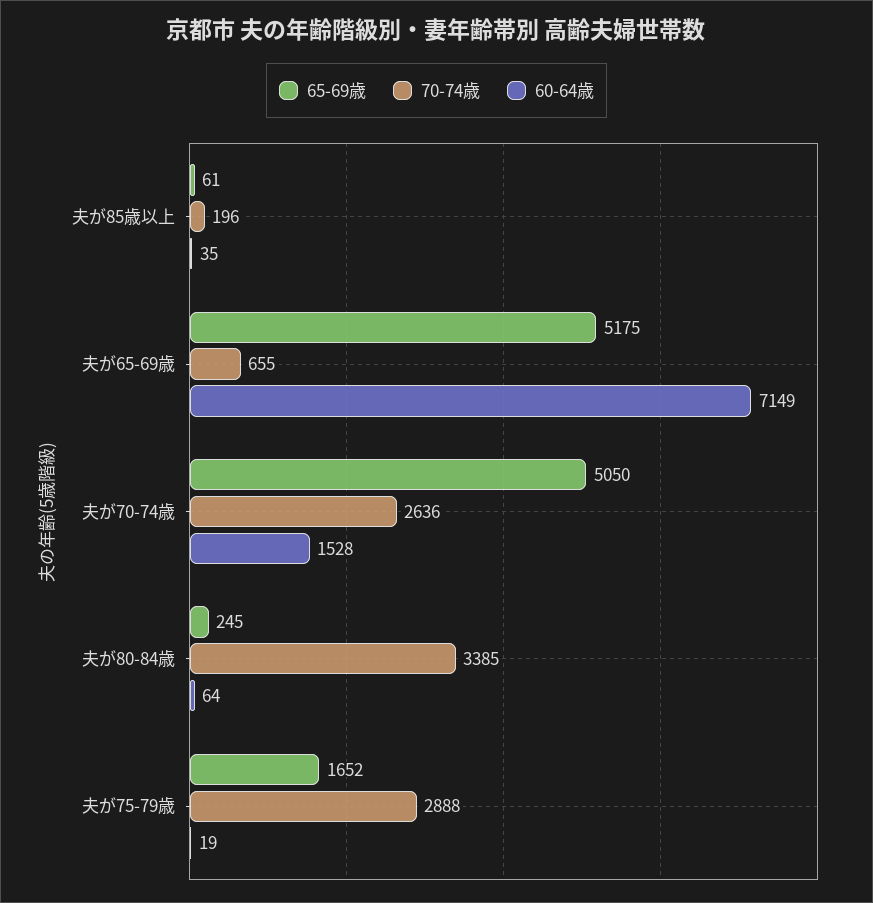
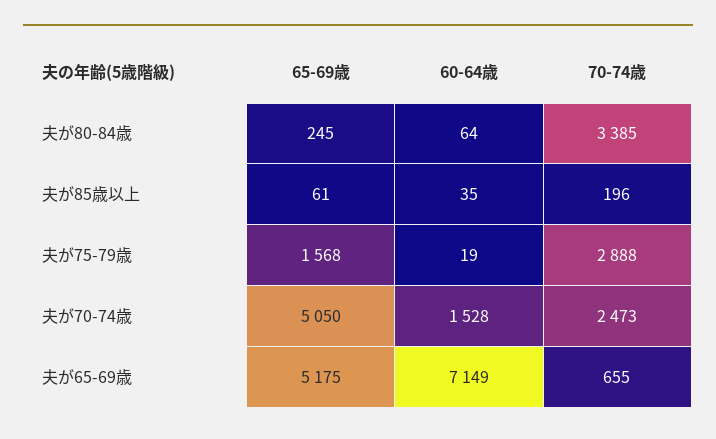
70-74歳, 夫が70-74歳: 2636 -> 2473
65-69歳, 夫が75-79歳: 1652 -> 1568

